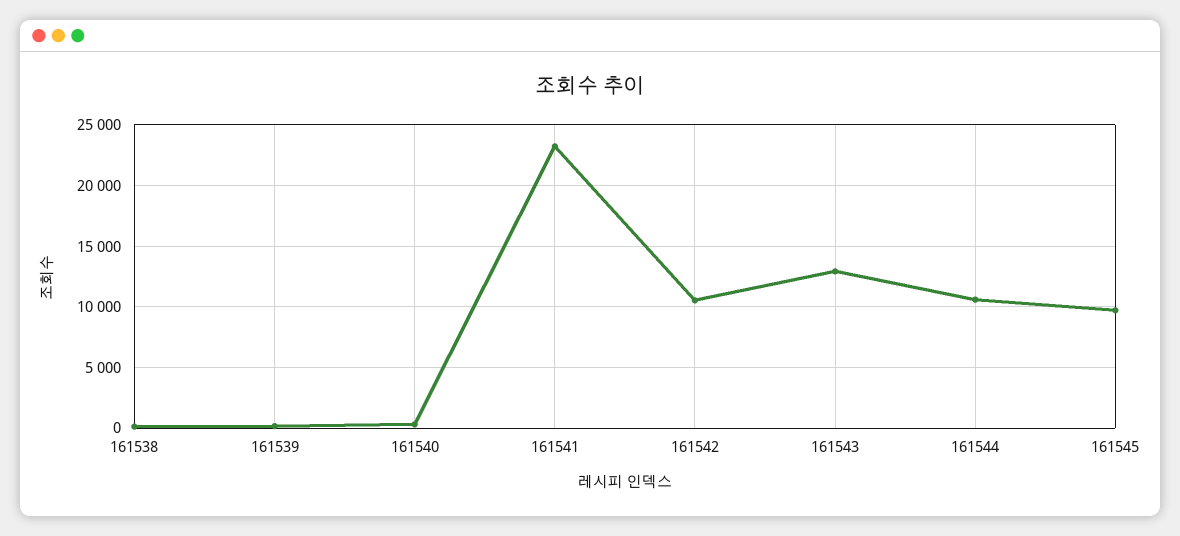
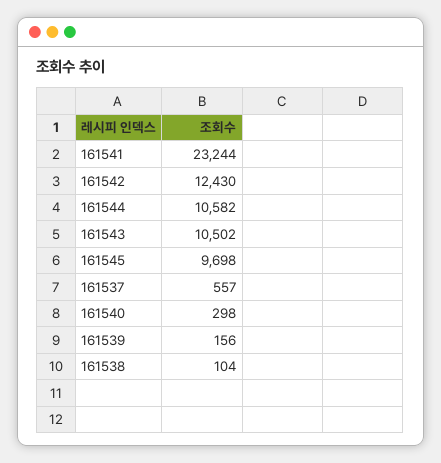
161542: 10500 -> 12430
161543: 13000 -> 10502
161537: none -> 557

